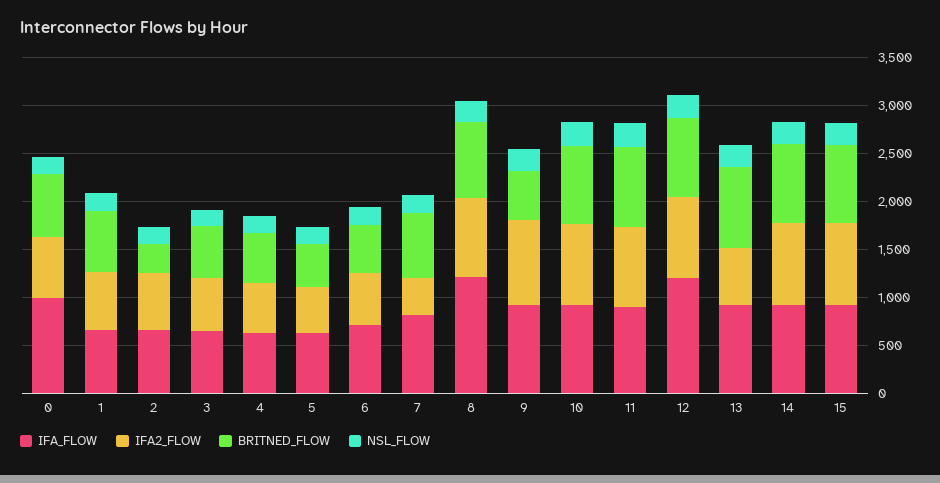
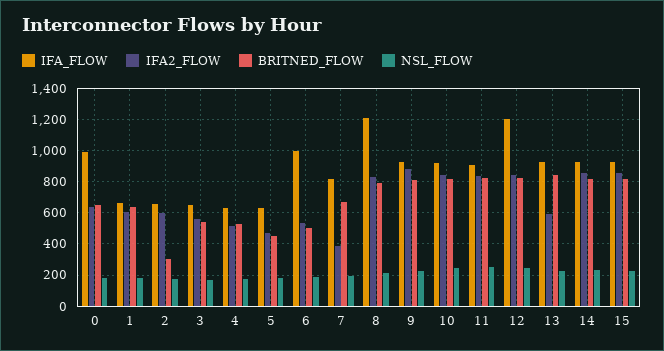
IFA_FLOW, 6: 700 -> 1000
BRITNED_FLOW, 9: 500 -> 800

